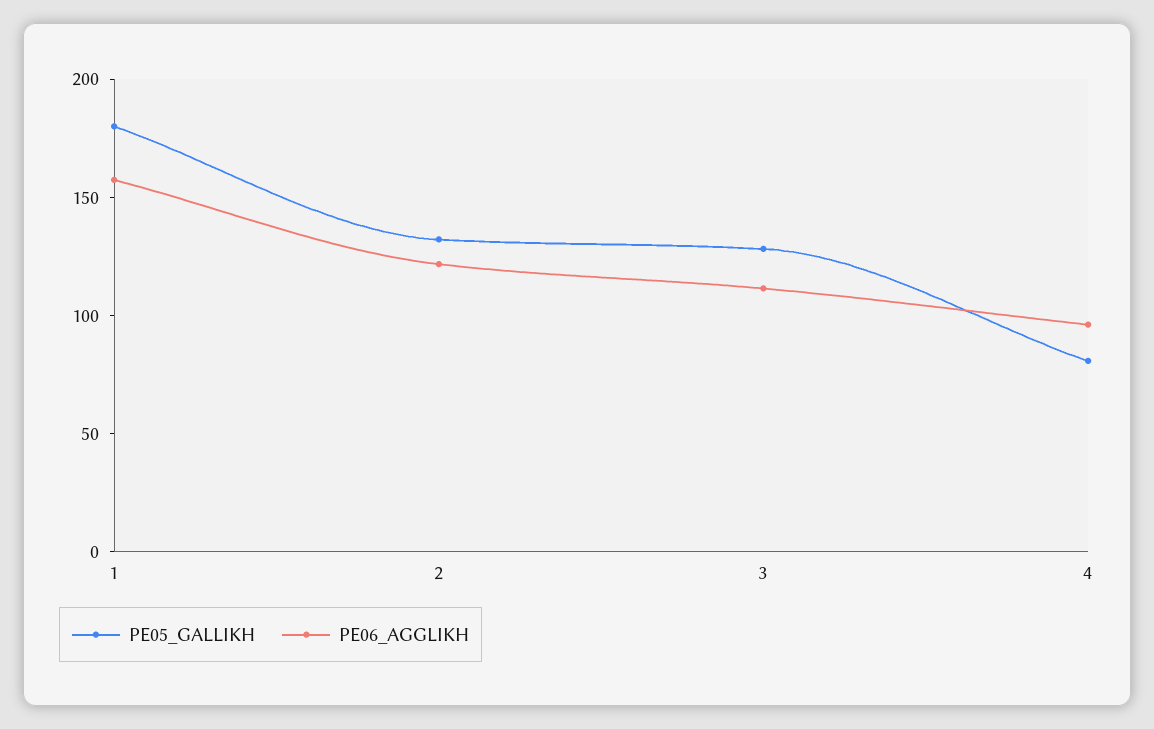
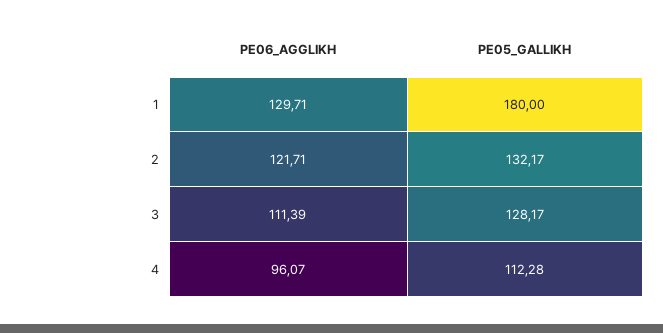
PE06_AGGLIKH, 1: 160 -> 129.71
PE05_GALLIKH, 4: 80 -> 112.28

